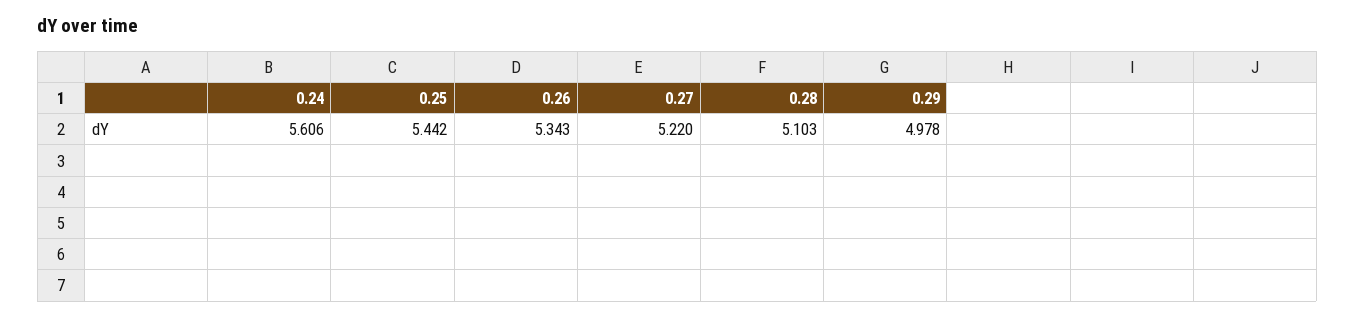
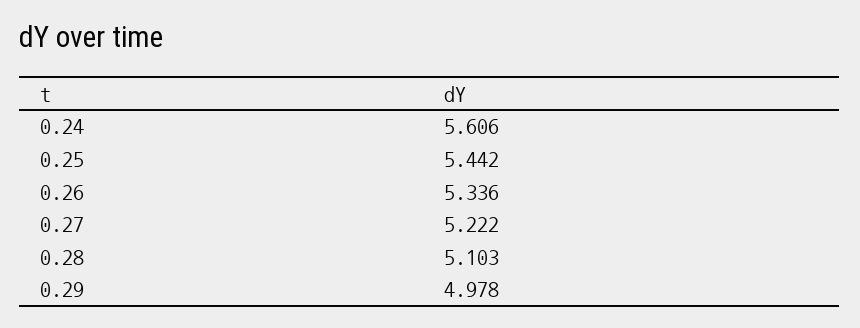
0.26: 5.343 -> 5.336
0.27: 5.22 -> 5.222

